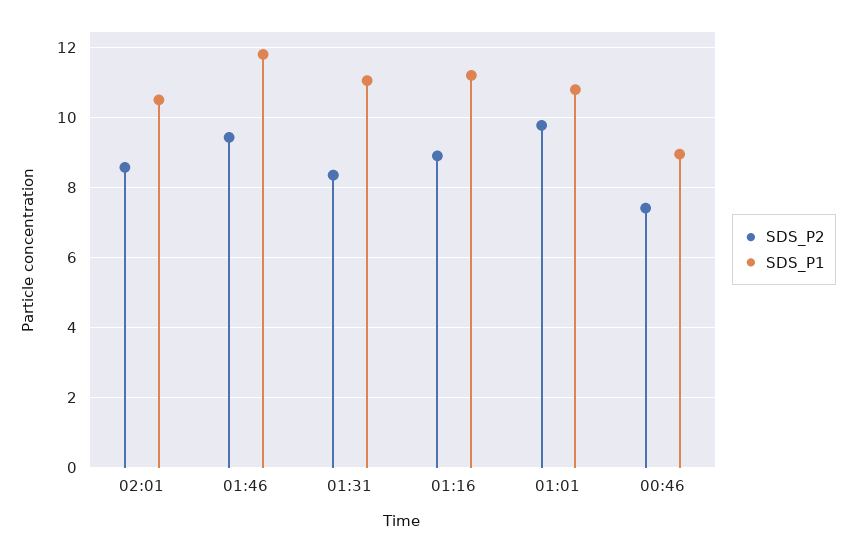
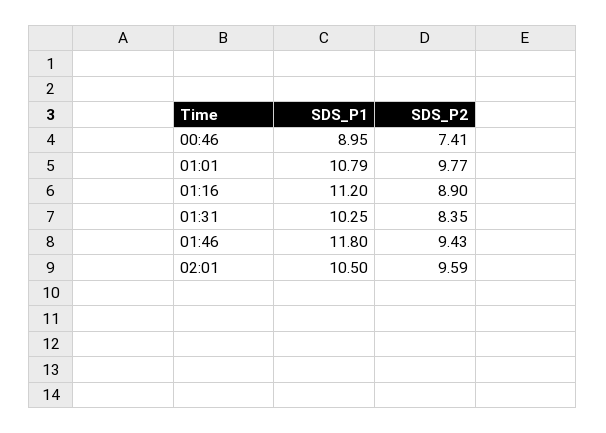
SDS_P2, 02:01: 8.6 -> 9.59
SDS_P1, 01:31: 11 -> 10.25

